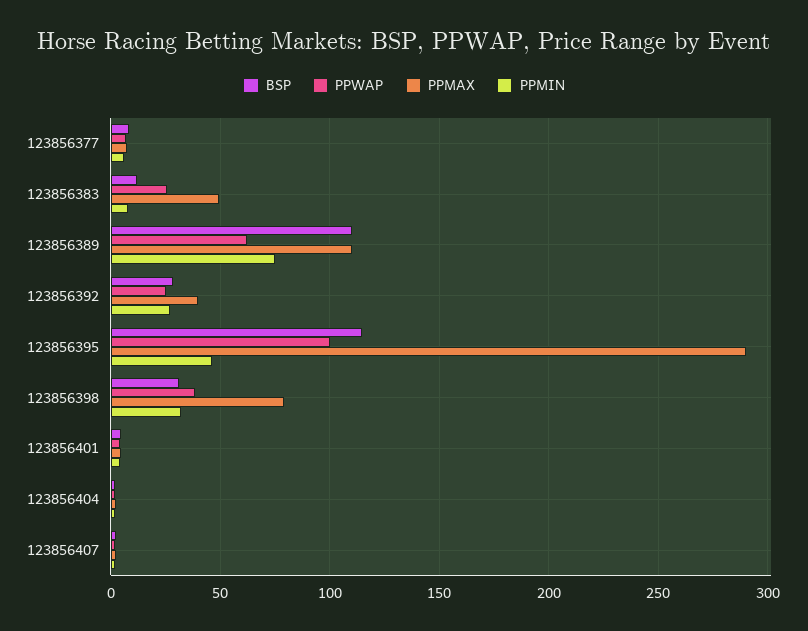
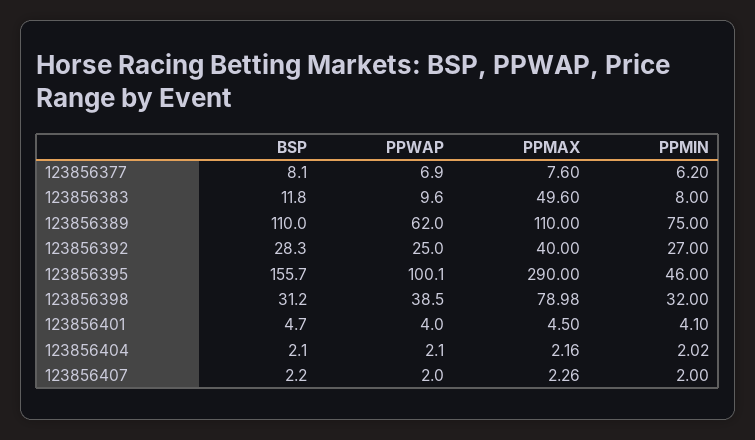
PPWAP, 123856383: 25 -> 9.6
BSP, 123856395: 115 -> 155.7

